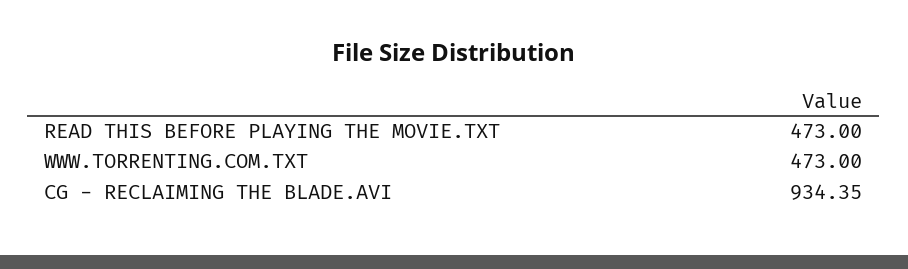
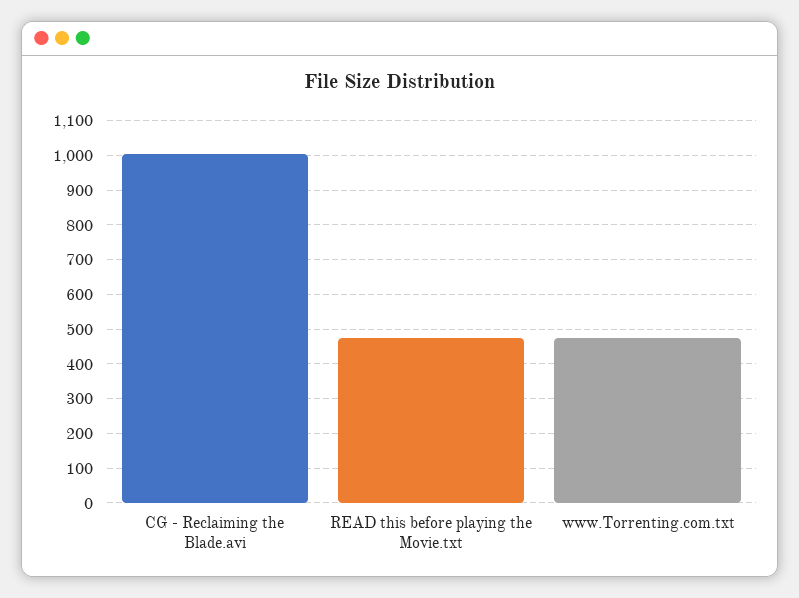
CG - RECLAIMING THE BLADE.AVI: 934.35 -> 1000

